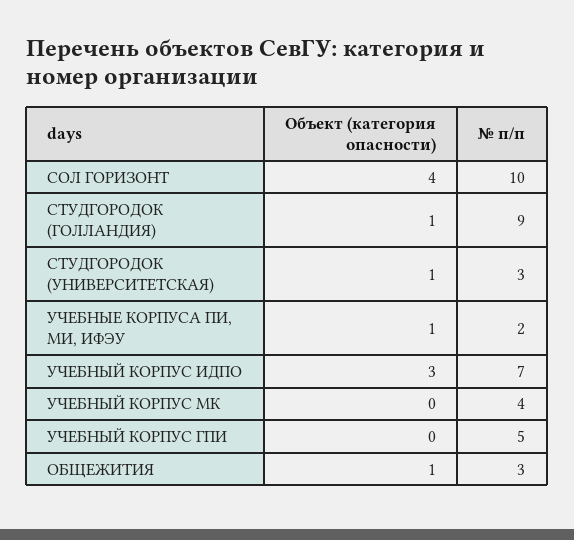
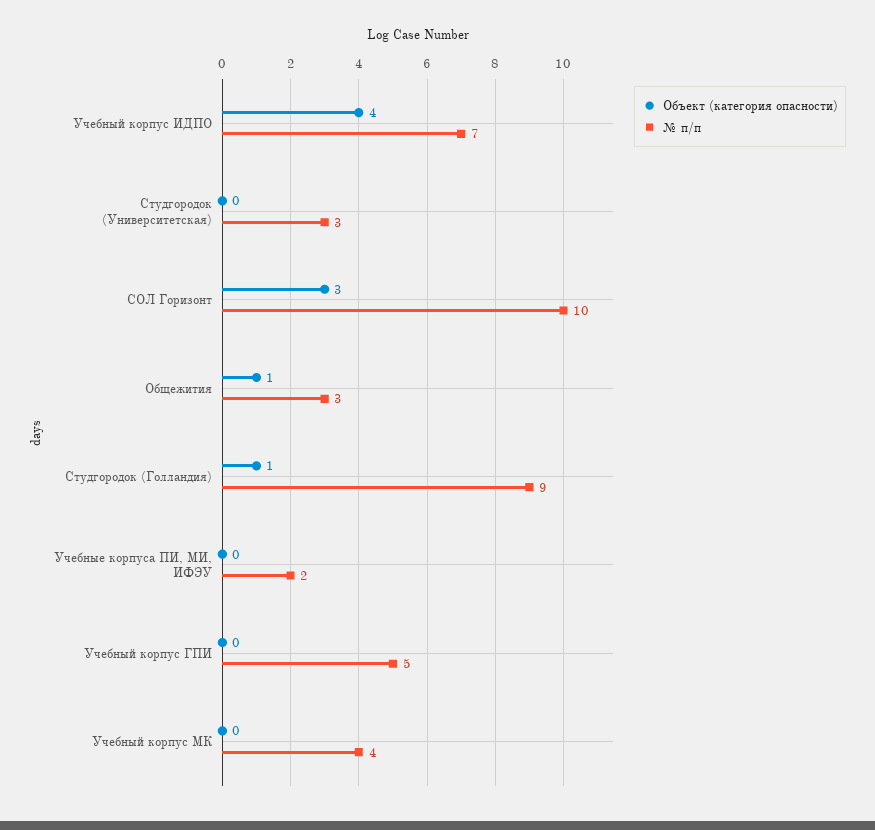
Объект (категория опасности), СОЛ ГОРИЗОНТ: 4 -> 3
Объект (категория опасности), СТУДГОРОДОК (УНИВЕРСИТЕТСКАЯ): 1 -> 0
Объект (категория опасности), УЧЕБНЫЕ КОРПУСА ПИ, МИ, ИФЭУ: 1 -> 0
Объект (категория опасности), УЧЕБНЫЙ КОРПУС ИДПО: 3 -> 4

